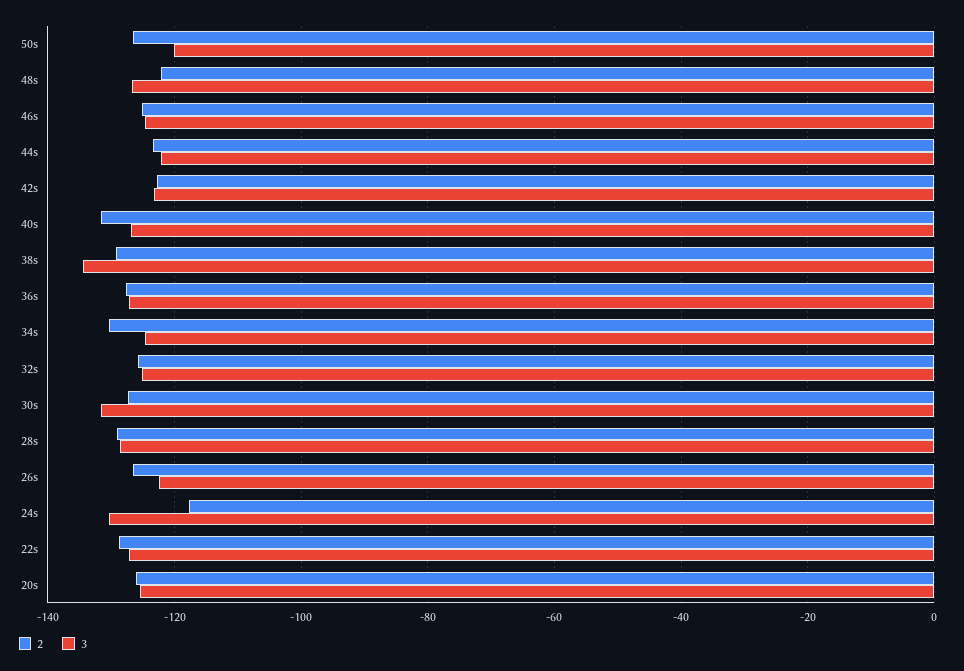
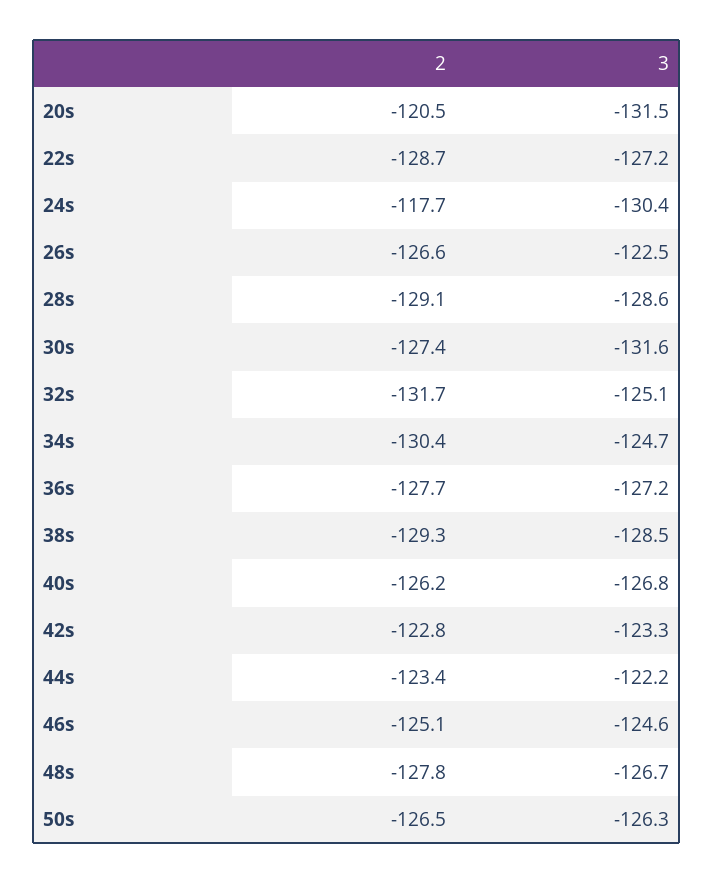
3, 50s: -120 -> -126.3
2, 48s: -122 -> -127.8
2, 40s: -132 -> -126.2
3, 38s: -134 -> -128.5
2, 32s: -126 -> -131.7
2, 20s: -126 -> -120.5
3, 20s: -126 -> -131.5

